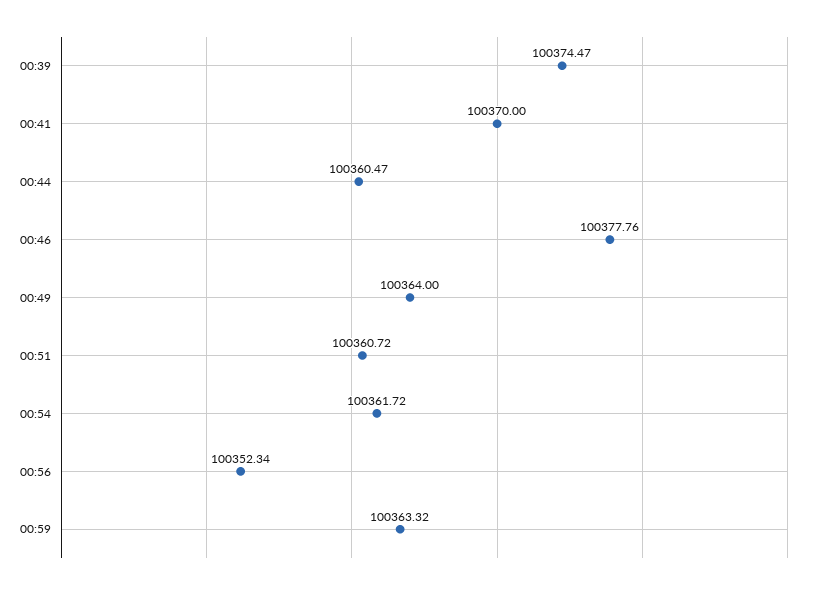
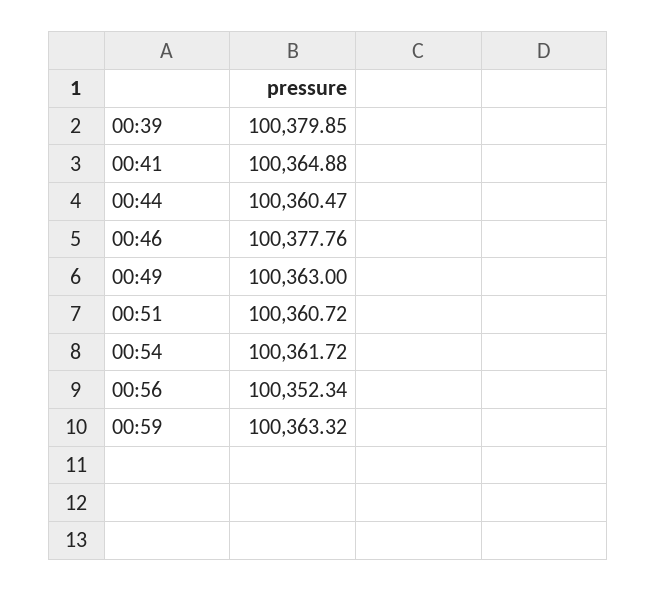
00:39: 100374.47 -> 100379.85
00:41: 100370 -> 100364.88
00:49: 100364 -> 100363

